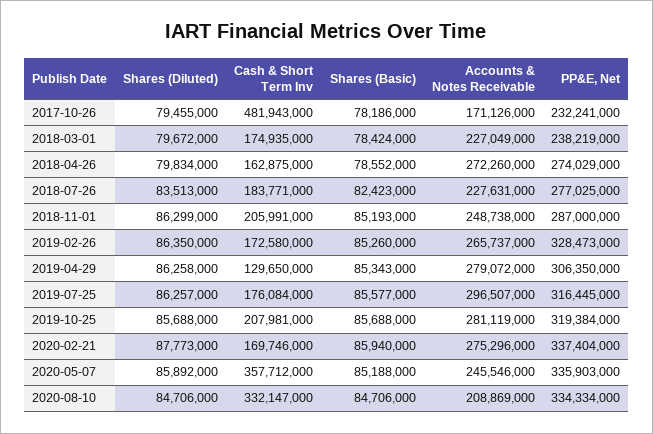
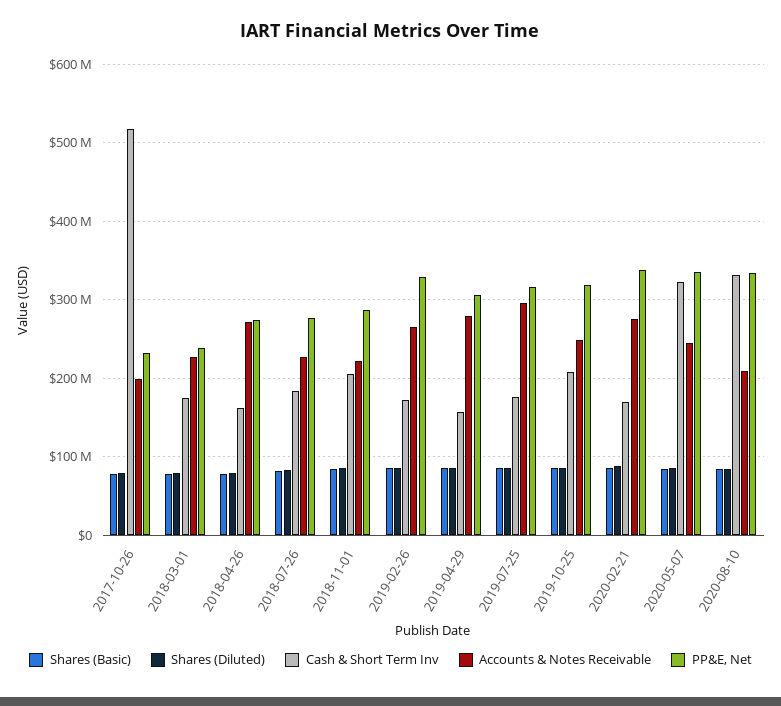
Cash & Short Term Inv, 2017-10-26: 481943000 -> 520000000
Accounts & Notes Receivable, 2017-10-26: 171126000 -> 200000000
Accounts & Notes Receivable, 2018-11-01: 248738000 -> 220000000
Cash & Short Term Inv, 2019-04-29: 129650000 -> 160000000
Accounts & Notes Receivable, 2019-10-25: 281119000 -> 250000000
Cash & Short Term Inv, 2020-05-07: 357712000 -> 320000000

